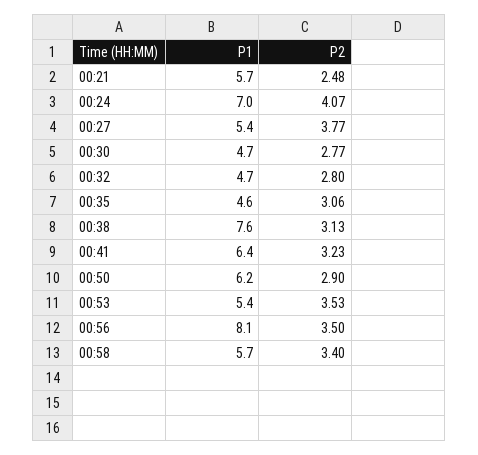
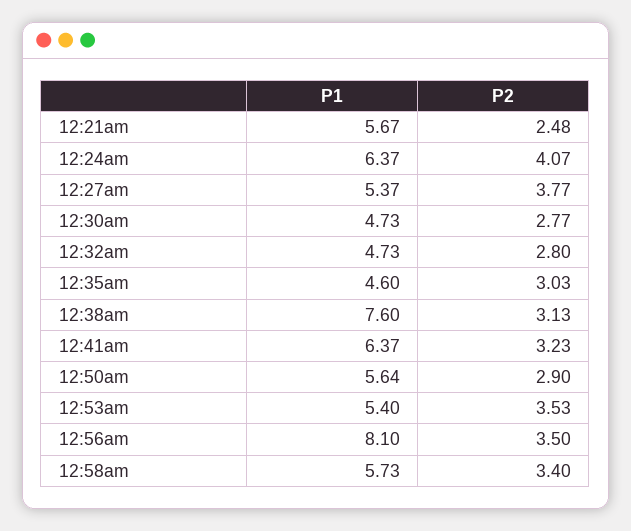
P1, 00:24: 7 -> 6.37
P2, 00:35: 3.06 -> 3.03
P1, 00:50: 6.2 -> 5.64

